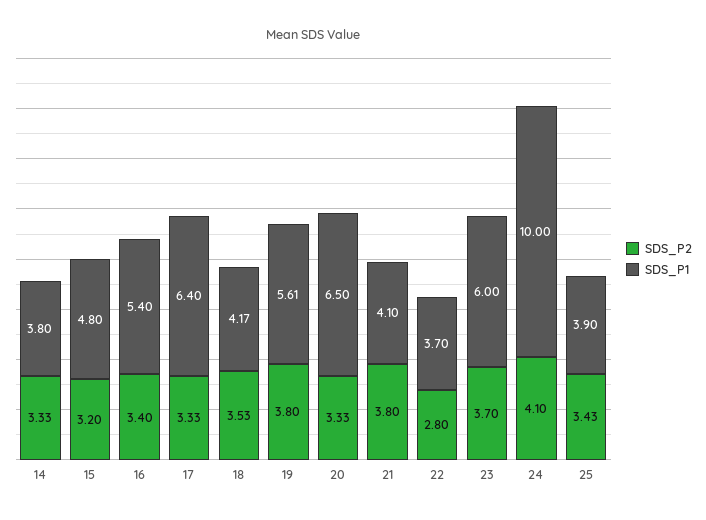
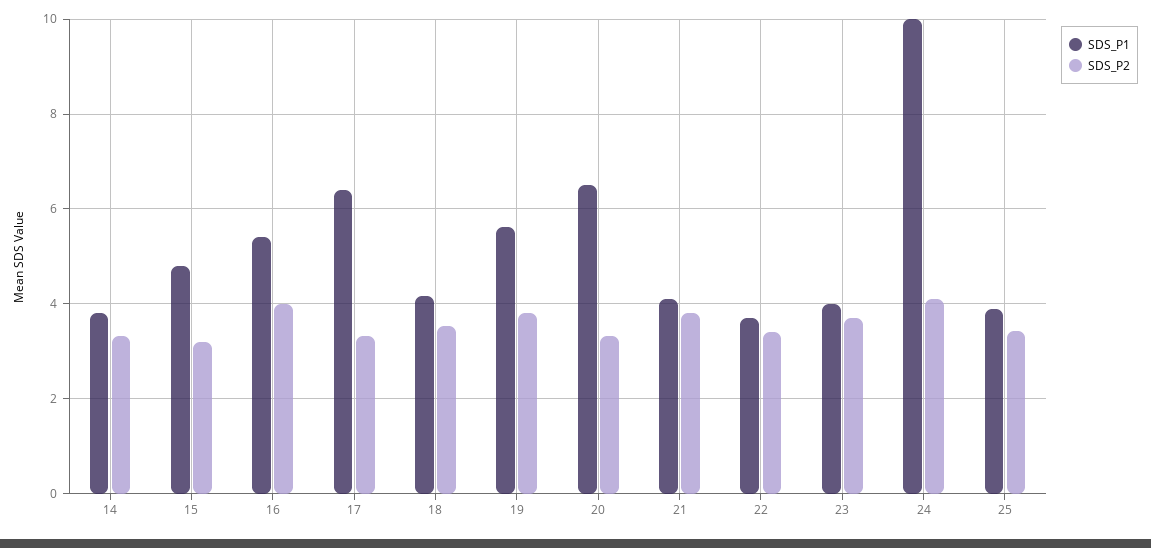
SDS_P2, 16: 3.4 -> 4
SDS_P2, 22: 2.8 -> 3.4
SDS_P1, 23: 6 -> 4

